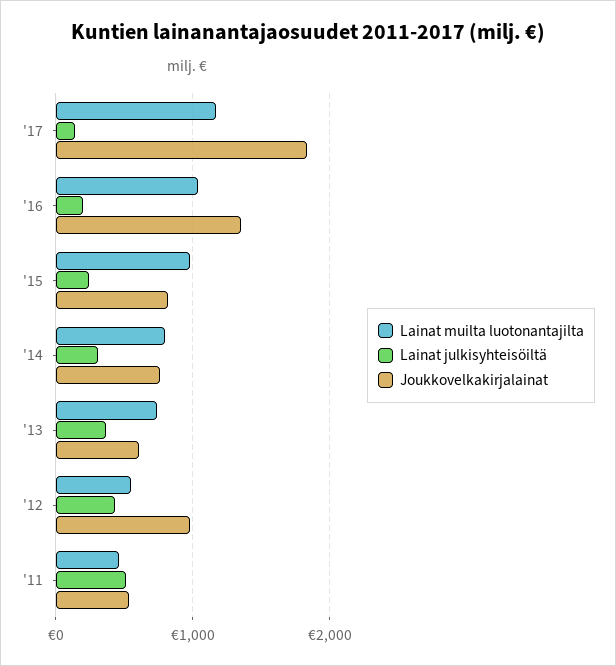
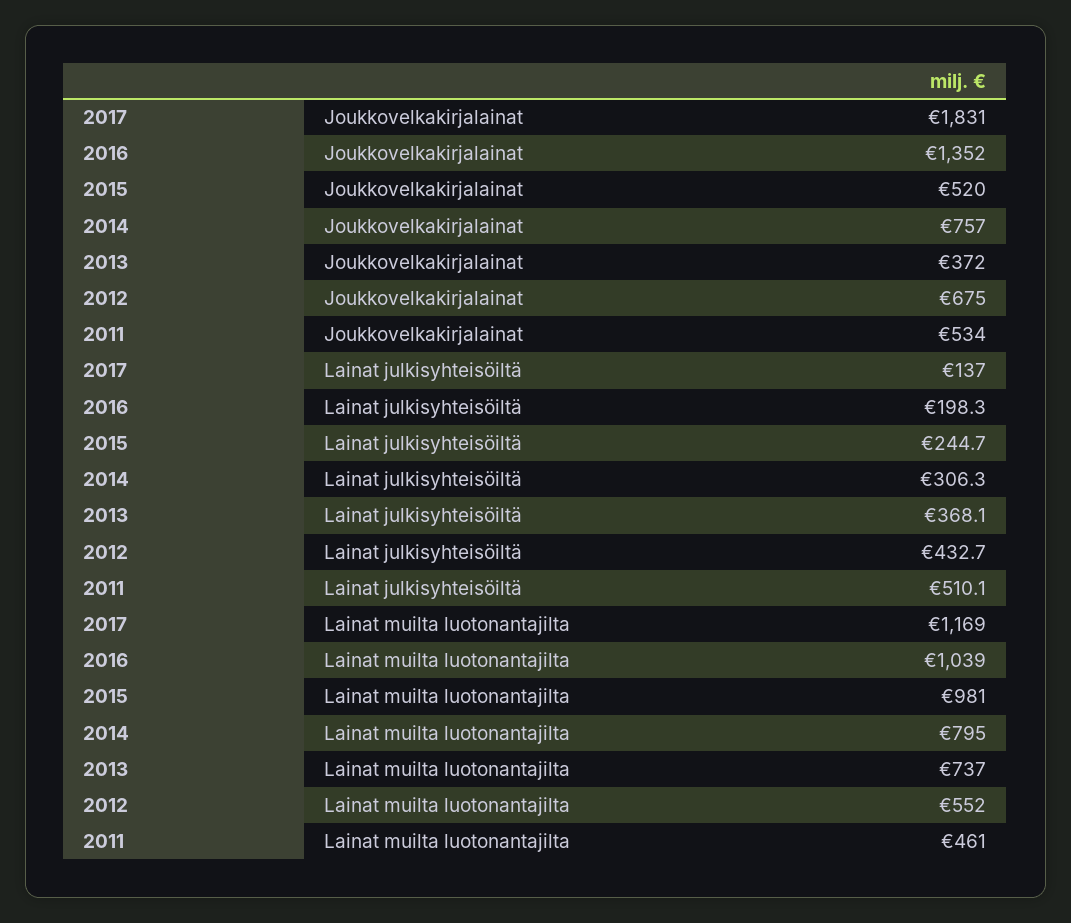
Joukkovelkakirjalainat, '15: 800 -> 520
Joukkovelkakirjalainat, '13: 600 -> 372
Joukkovelkakirjalainat, '12: 1000 -> 675

